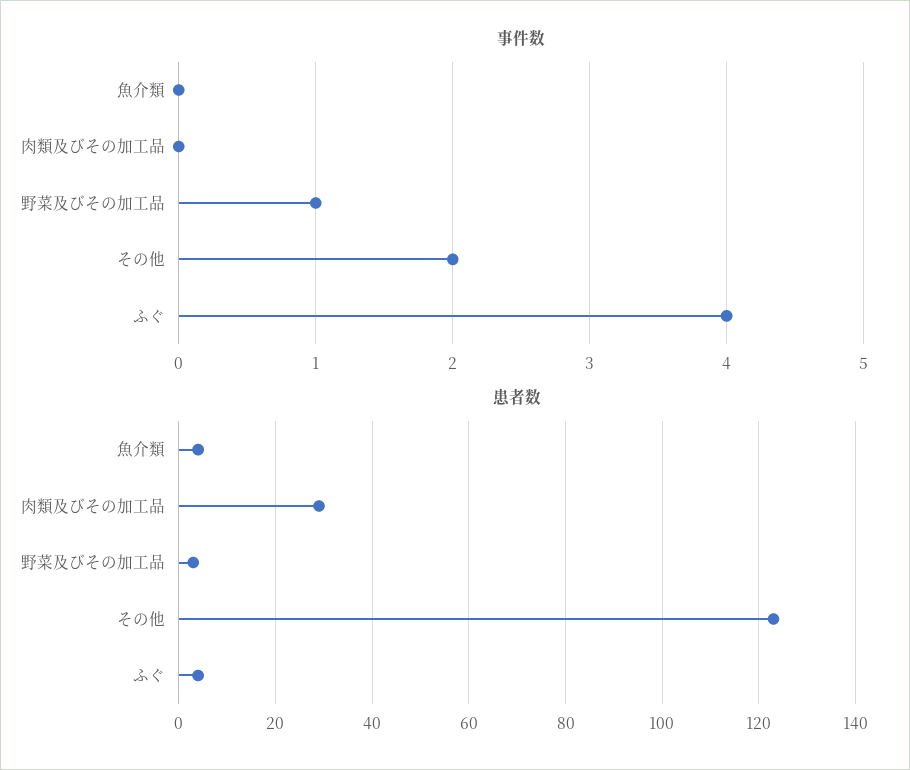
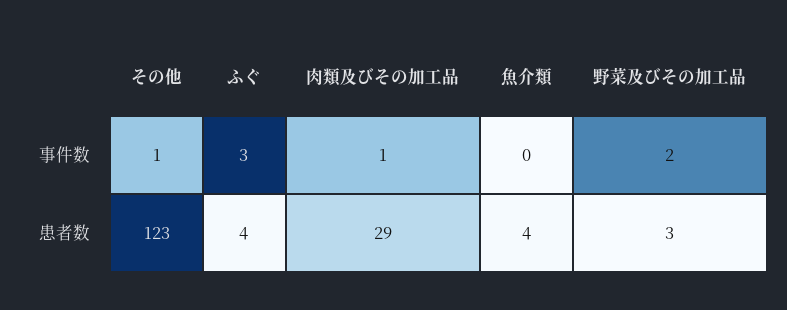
事件数, 肉類及びその加工品: 0 -> 1
事件数, 野菜及びその加工品: 1 -> 2
事件数, その他: 2 -> 1
事件数, ふぐ: 4 -> 3

